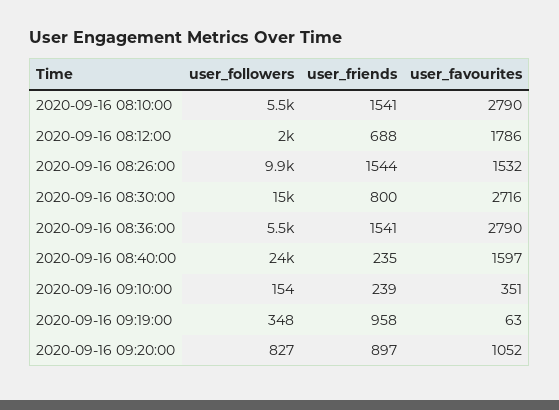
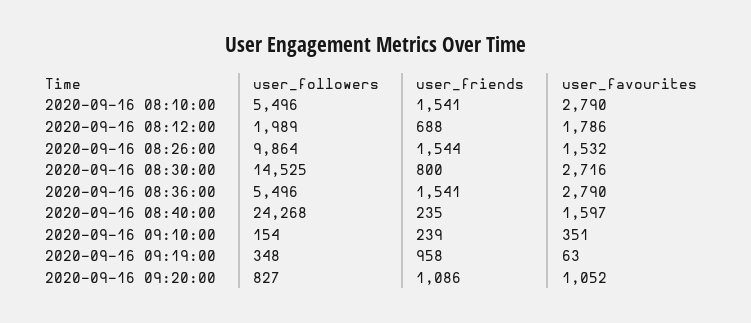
user_friends, 2020-09-16 09:20:00: 897 -> 1086

